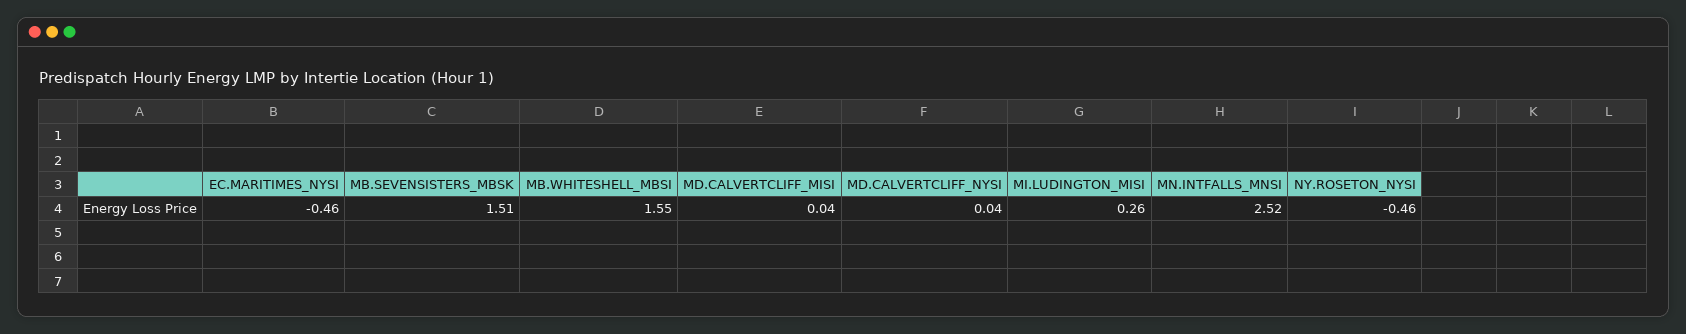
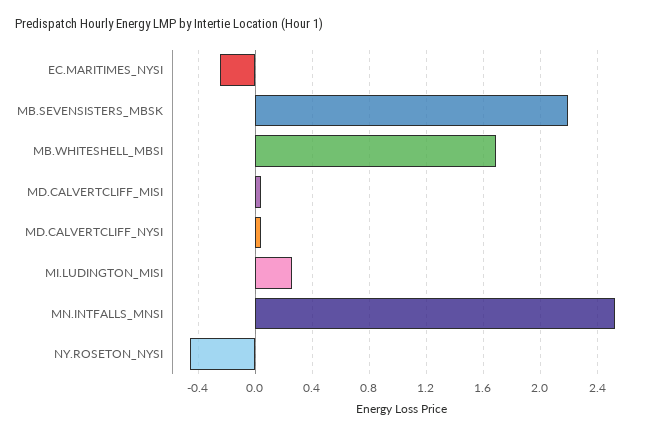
EC.MARITIMES_NYSI: -0.46 -> -0.25
MB.SEVENSISTERS_MBSK: 1.51 -> 2.2
MB.WHITESHELL_MBSI: 1.55 -> 1.7

